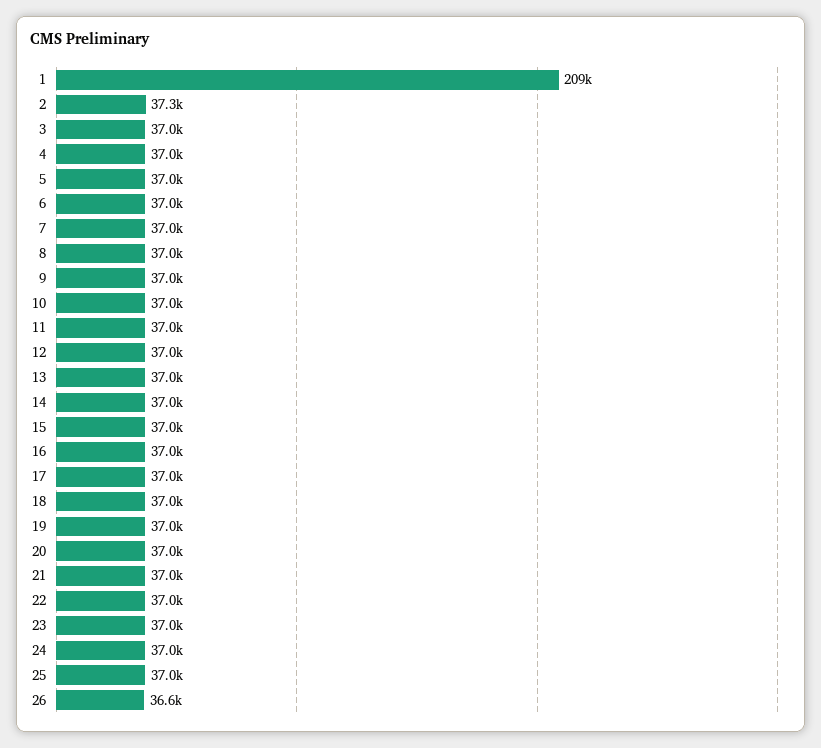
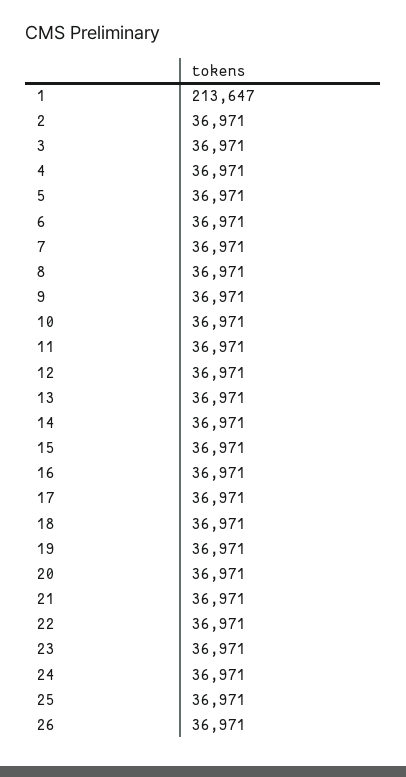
1: 209000 -> 213647
2: 37300 -> 36971
26: 36600 -> 36971

